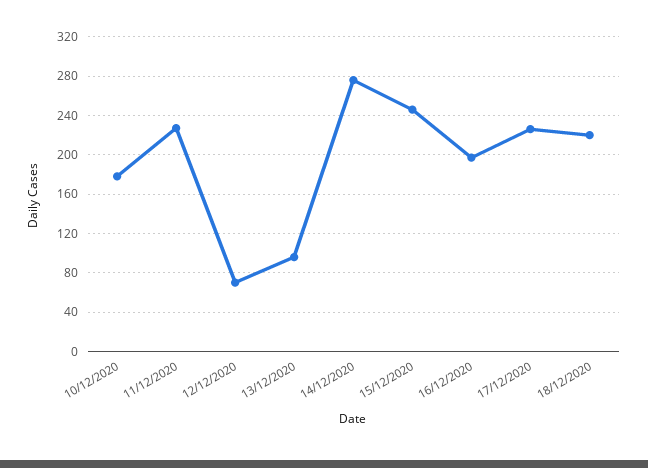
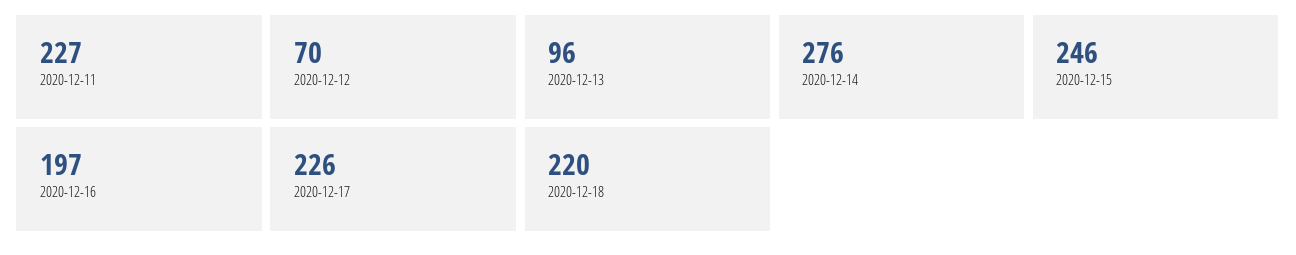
10/12/2020: 180 -> none

